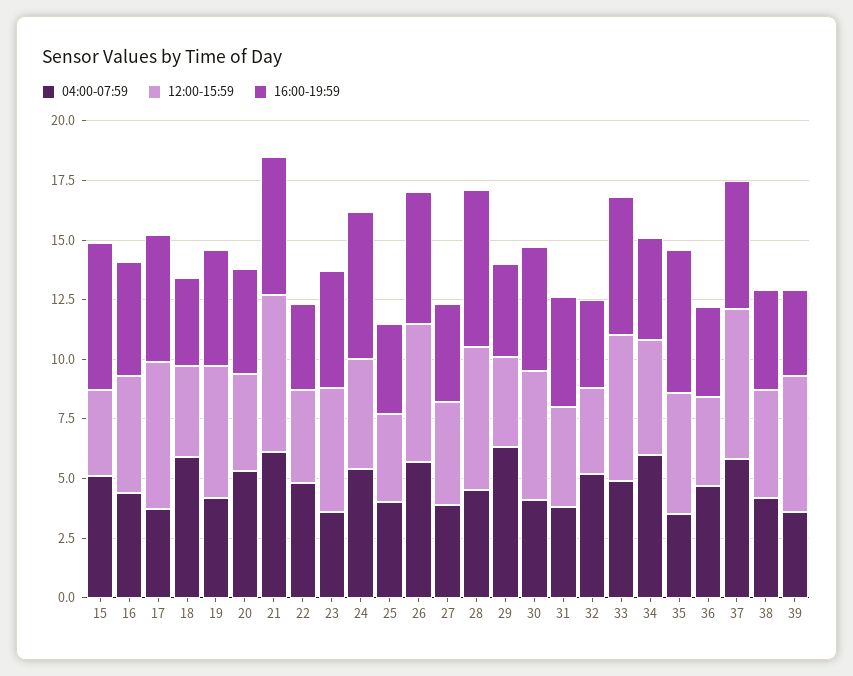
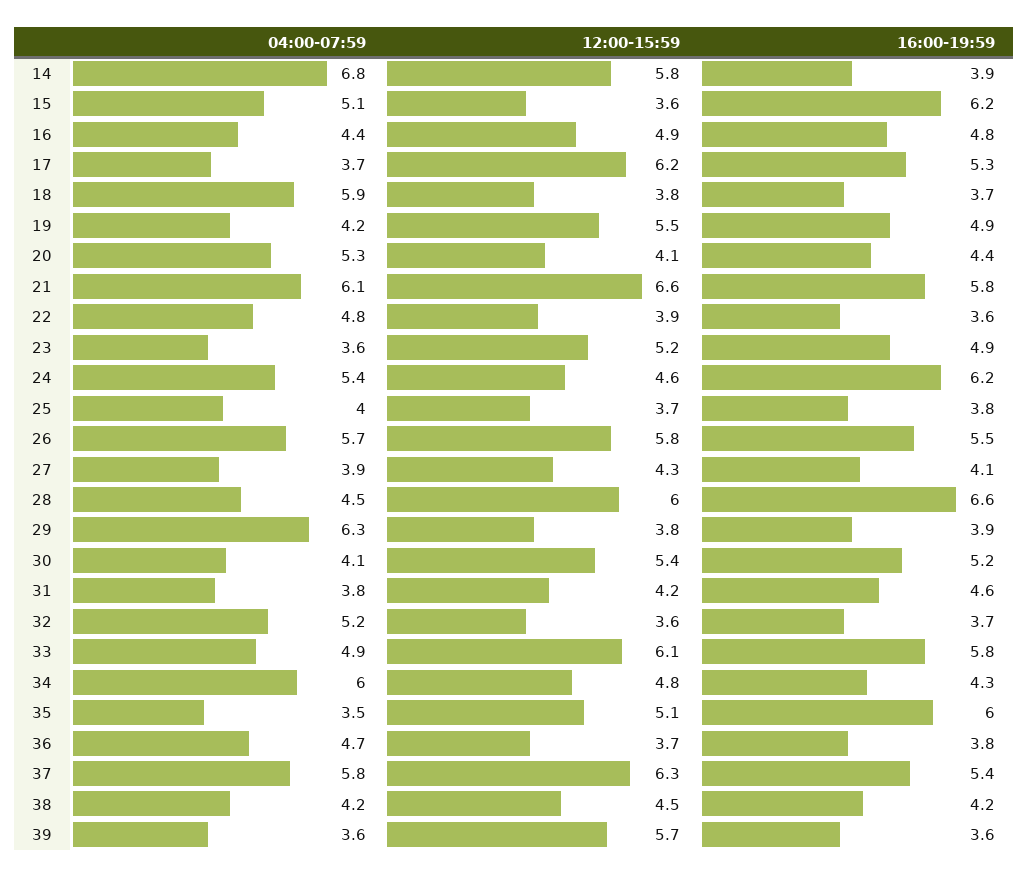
04:00-07:59, 14: none -> 6.8
12:00-15:59, 14: none -> 5.8
16:00-19:59, 14: none -> 3.9

